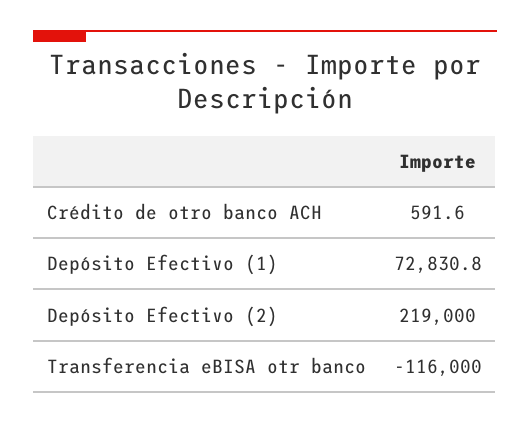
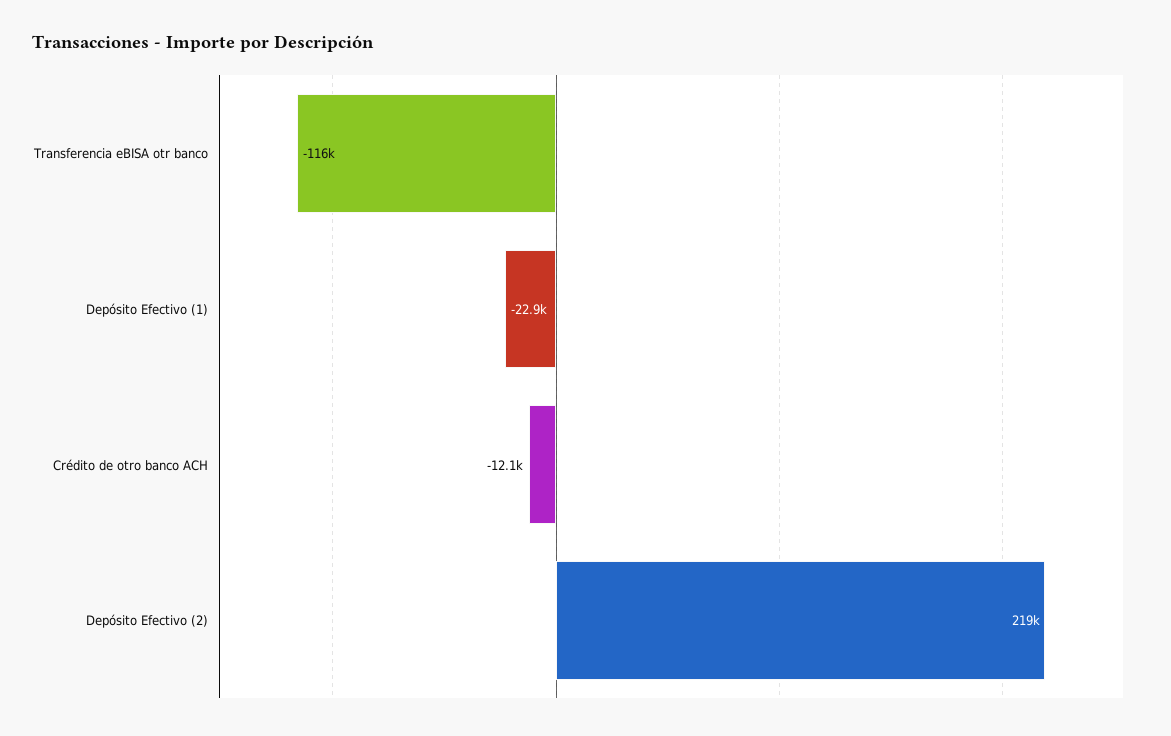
Crédito de otro banco ACH: 591.6 -> -12100
Depósito Efectivo (1): 72830.8 -> -22900

